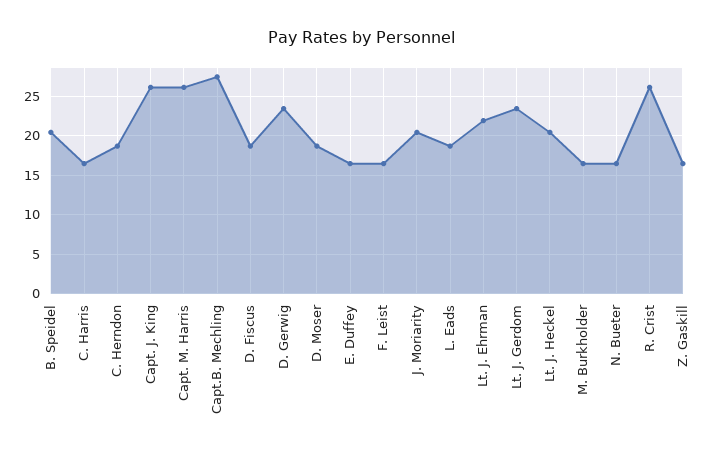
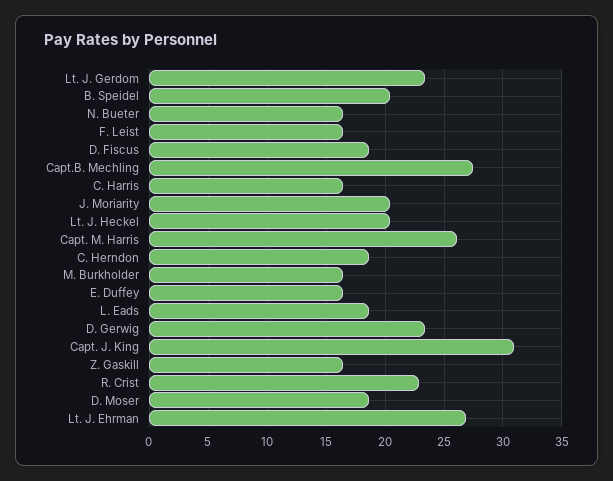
Capt. J. King: 26 -> 31
Lt. J. Ehrman: 22 -> 27
R. Crist: 26 -> 23

